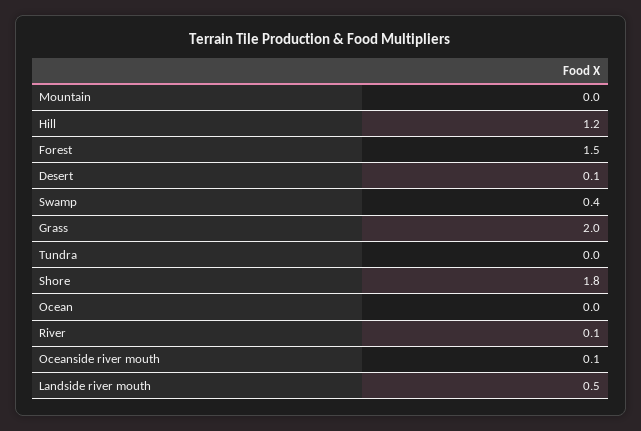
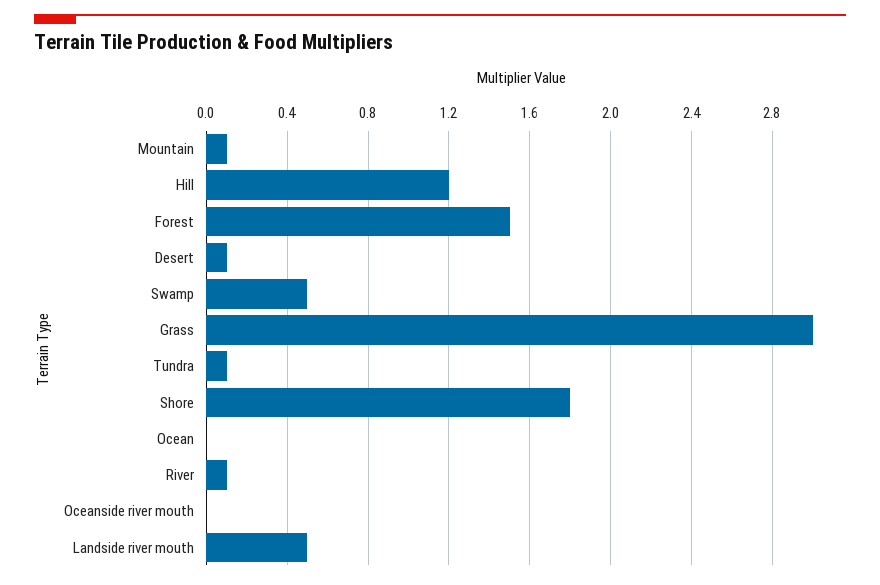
Mountain: 0 -> 0.1
Swamp: 0.4 -> 0.5
Grass: 2 -> 3
Tundra: 0 -> 0.1
Oceanside river mouth: 0.1 -> 0

